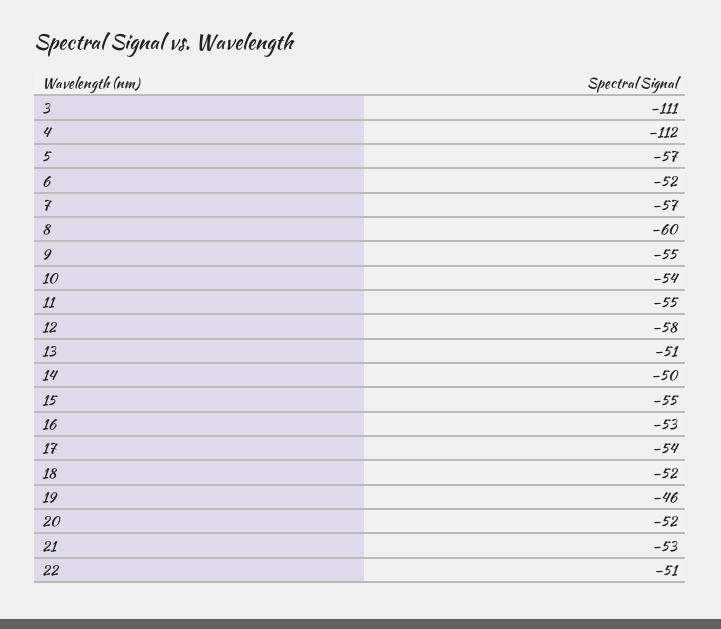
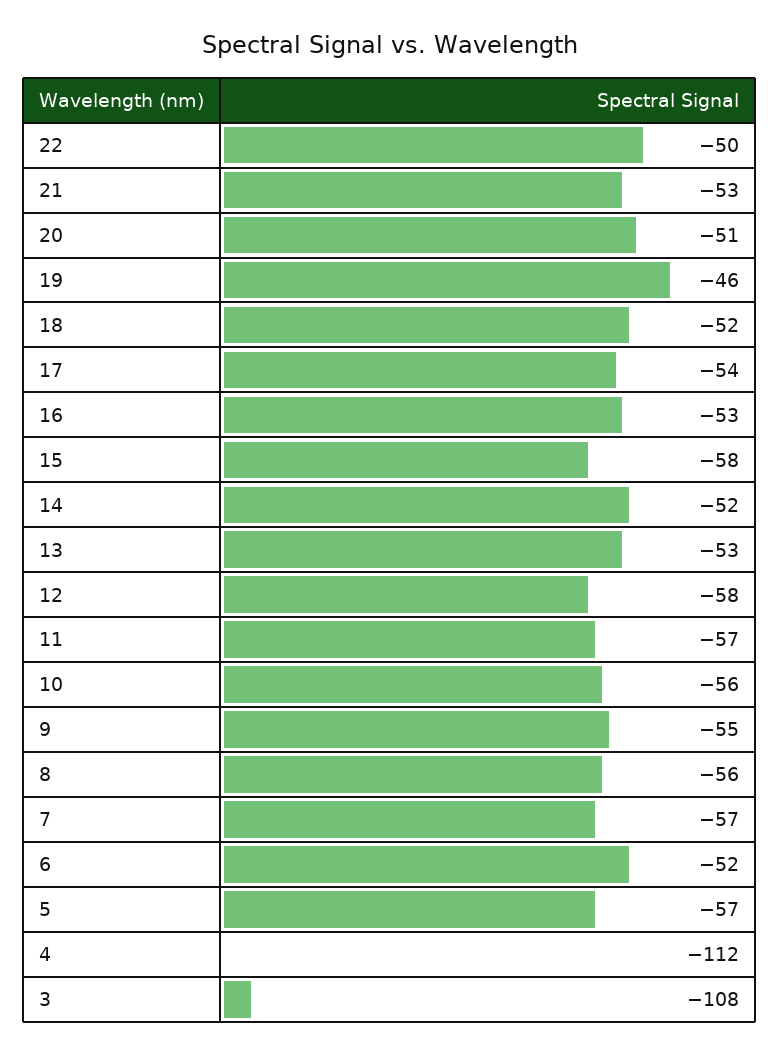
3: -111 -> -108
8: -60 -> -56
10: -54 -> -56
11: -55 -> -57
13: -51 -> -53
14: -50 -> -52
15: -55 -> -58
20: -52 -> -51
22: -51 -> -50

